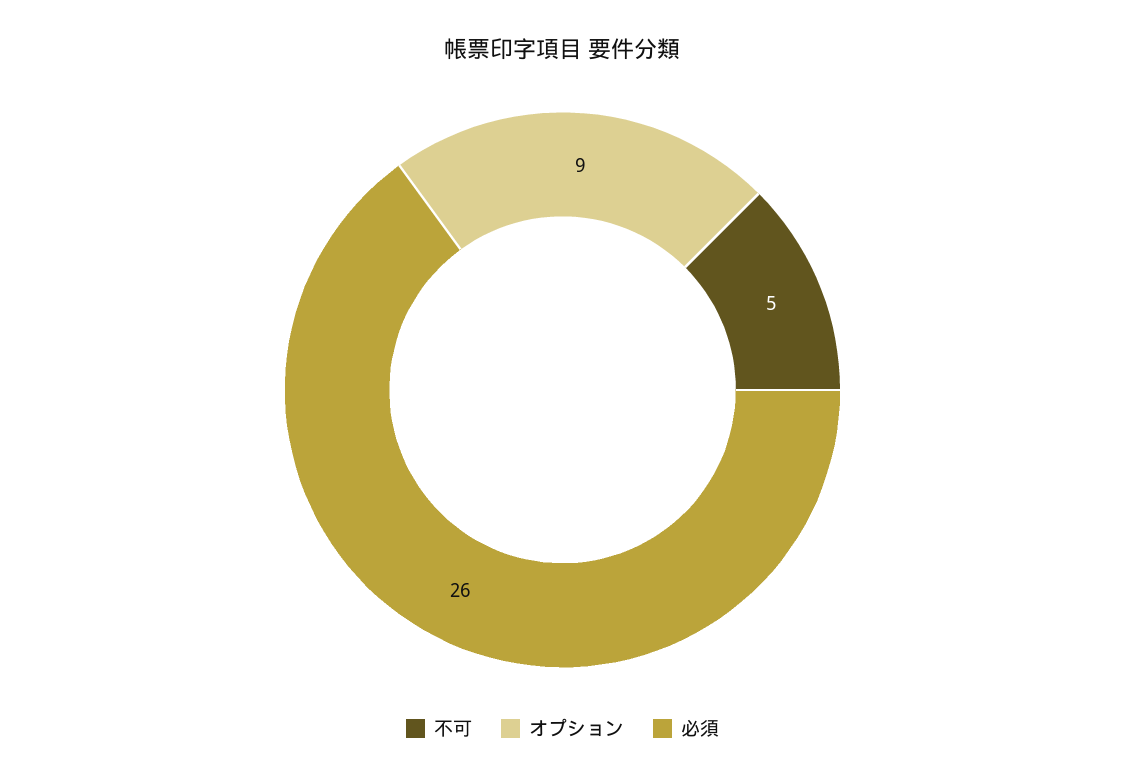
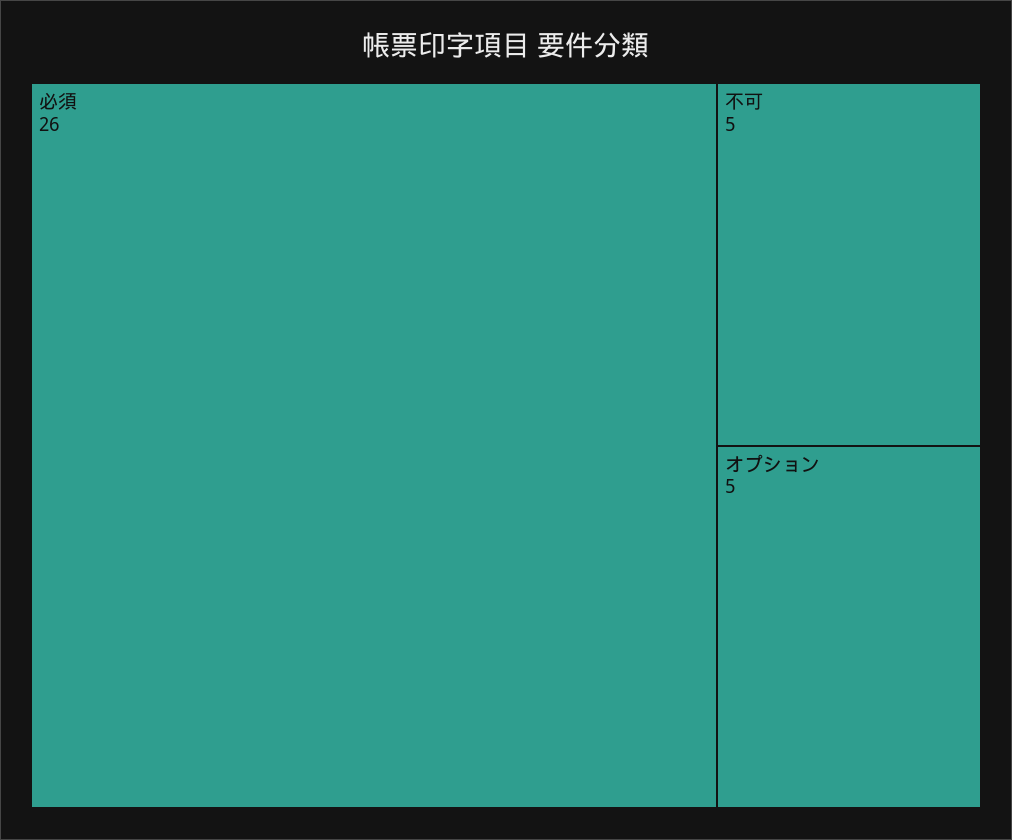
オプション: 9 -> 5

